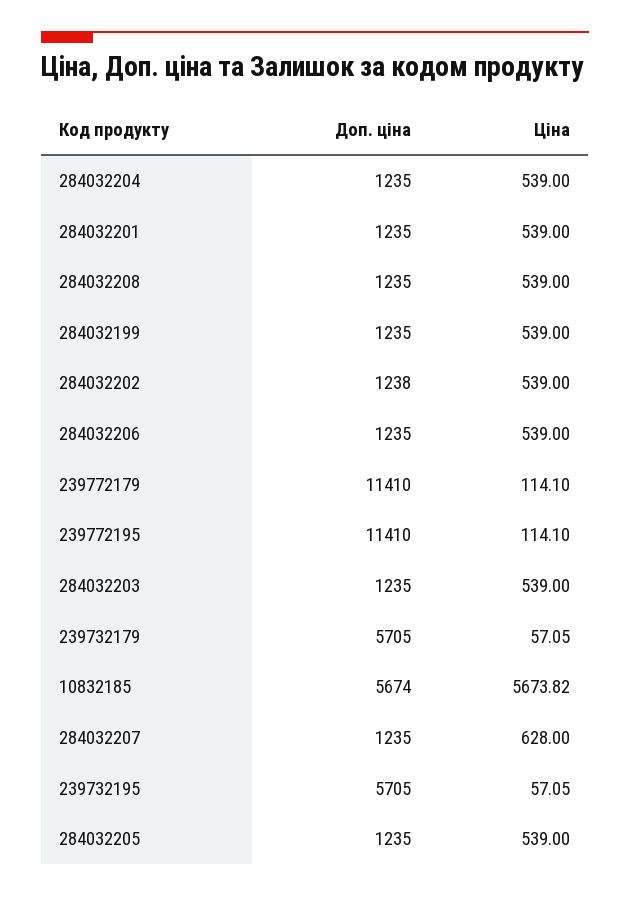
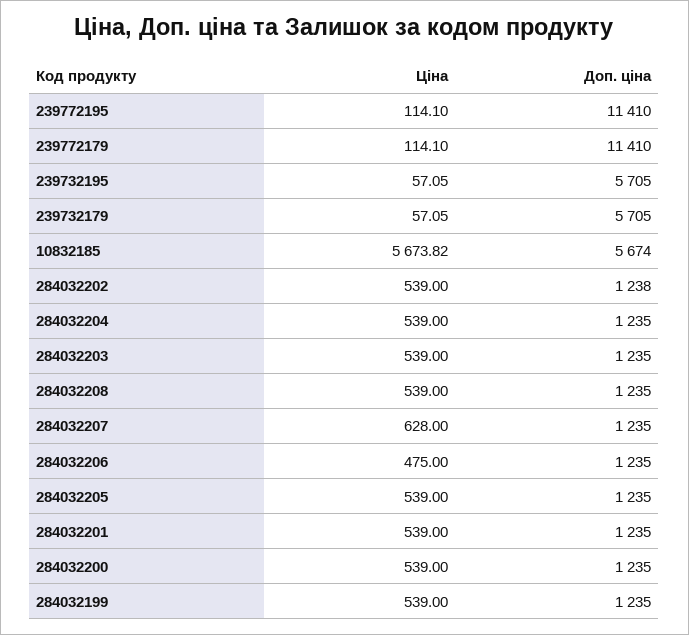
Ціна, 284032206: 539 -> 475
Ціна, 284032200: none -> 539
Доп. ціна, 284032200: none -> 1235

